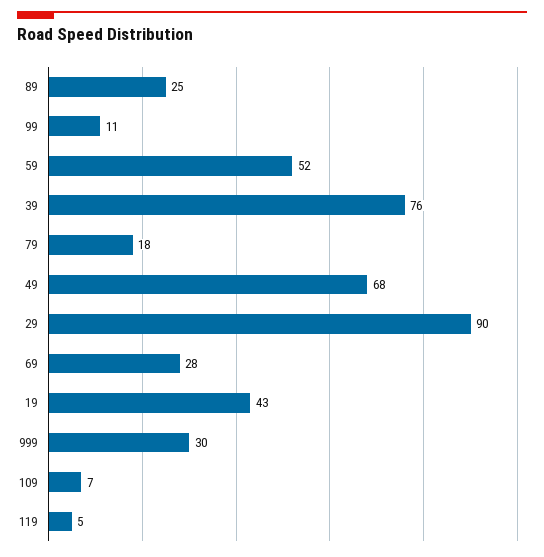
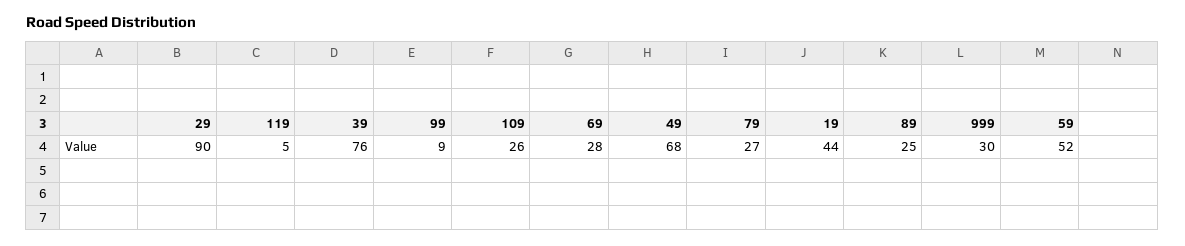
99: 11 -> 9
79: 18 -> 27
19: 43 -> 44
109: 7 -> 26

